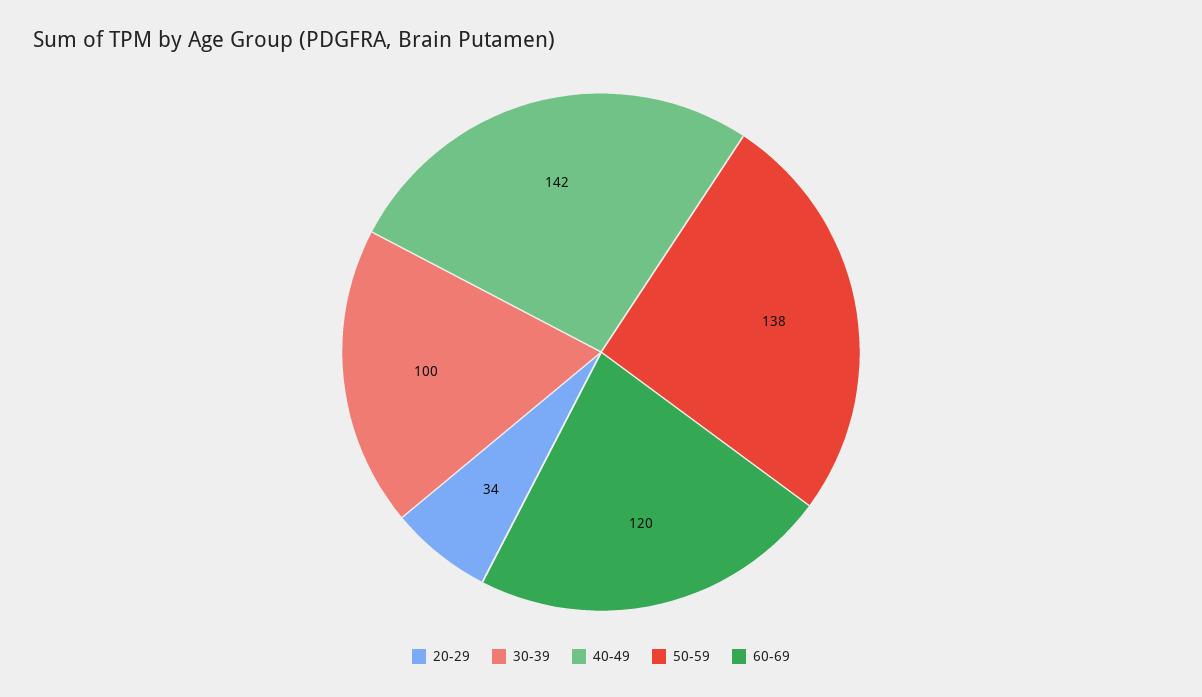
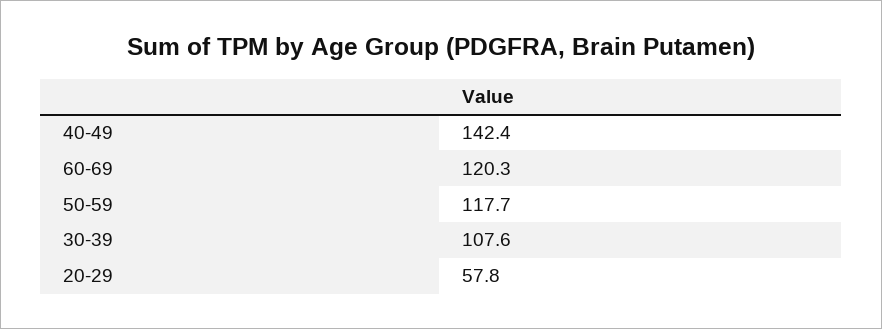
20-29: 34 -> 57.8
30-39: 100 -> 107.6
50-59: 138 -> 117.7

